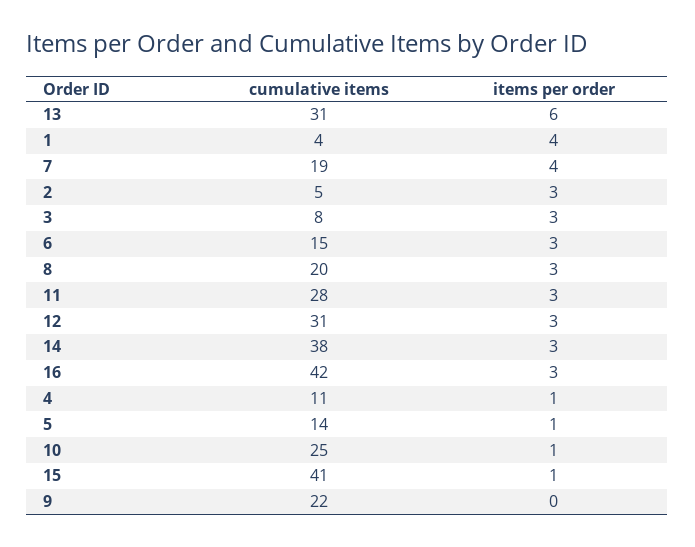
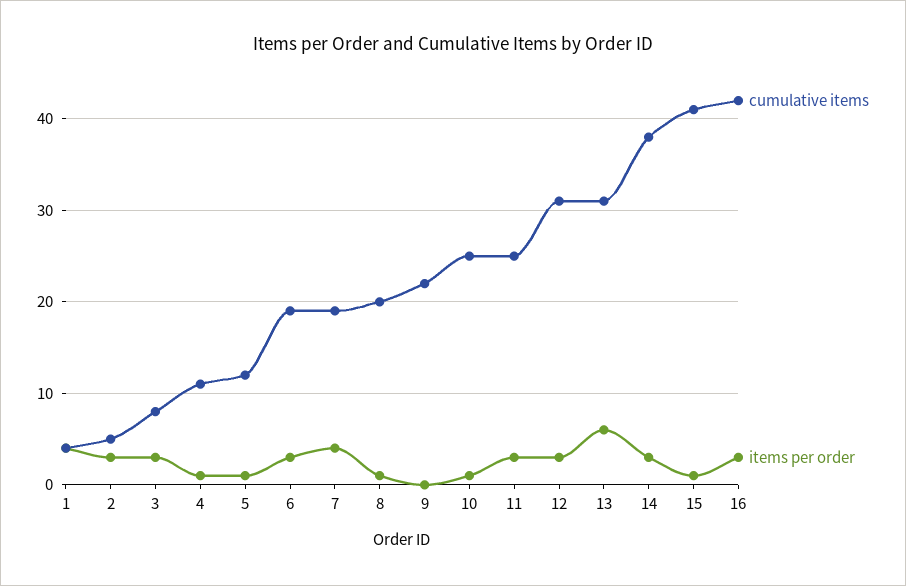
cumulative items, 6: 15 -> 19
items per order, 8: 3 -> 1
cumulative items, 11: 28 -> 25
cumulative items, 5: 14 -> 12

